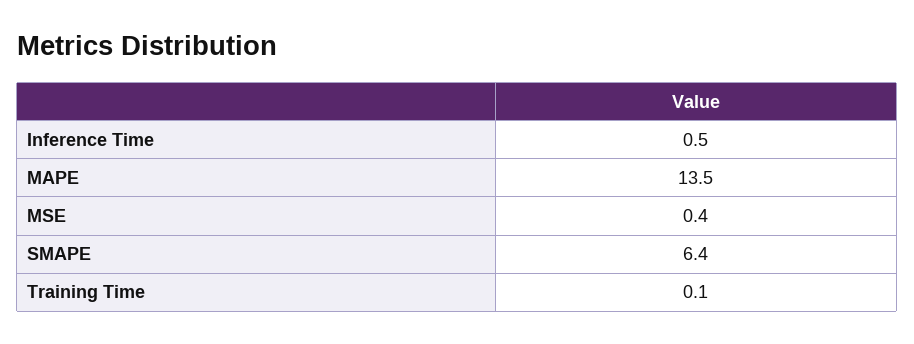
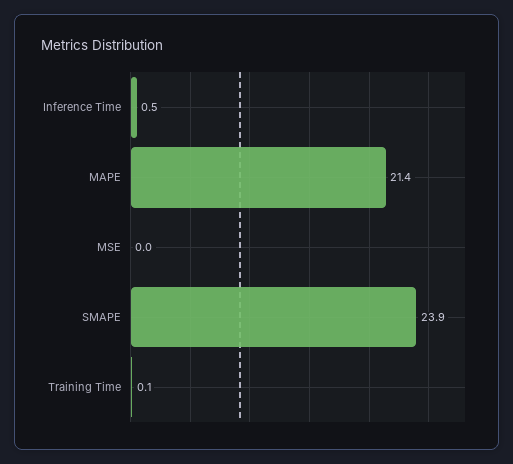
MAPE: 13.5 -> 21.4
MSE: 0.4 -> 0
SMAPE: 6.4 -> 23.9

